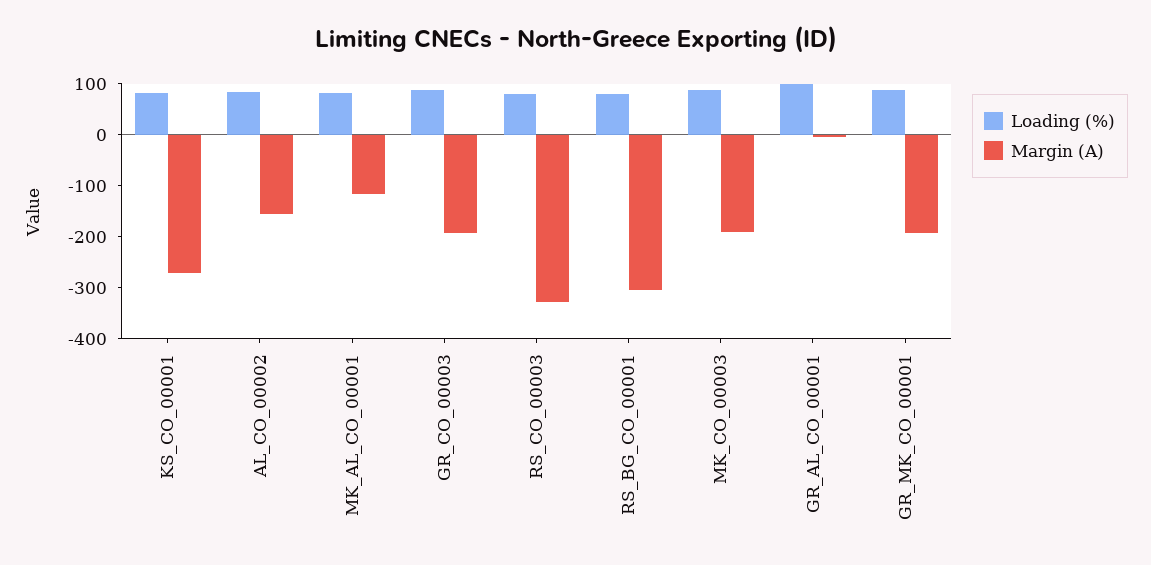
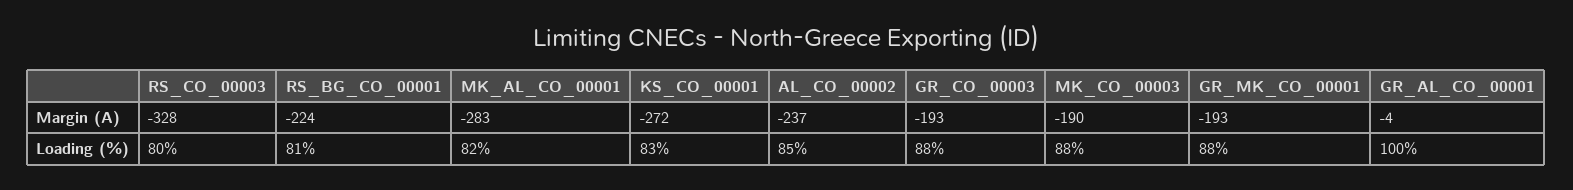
Margin (A), AL_CO_00002: -160 -> -237
Margin (A), MK_AL_CO_00001: -120 -> -283
Margin (A), RS_BG_CO_00001: -300 -> -224

